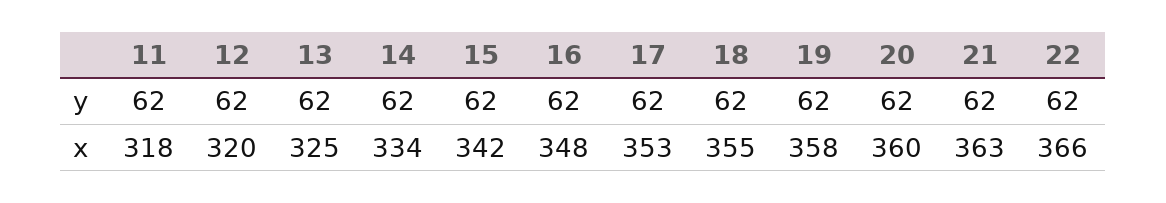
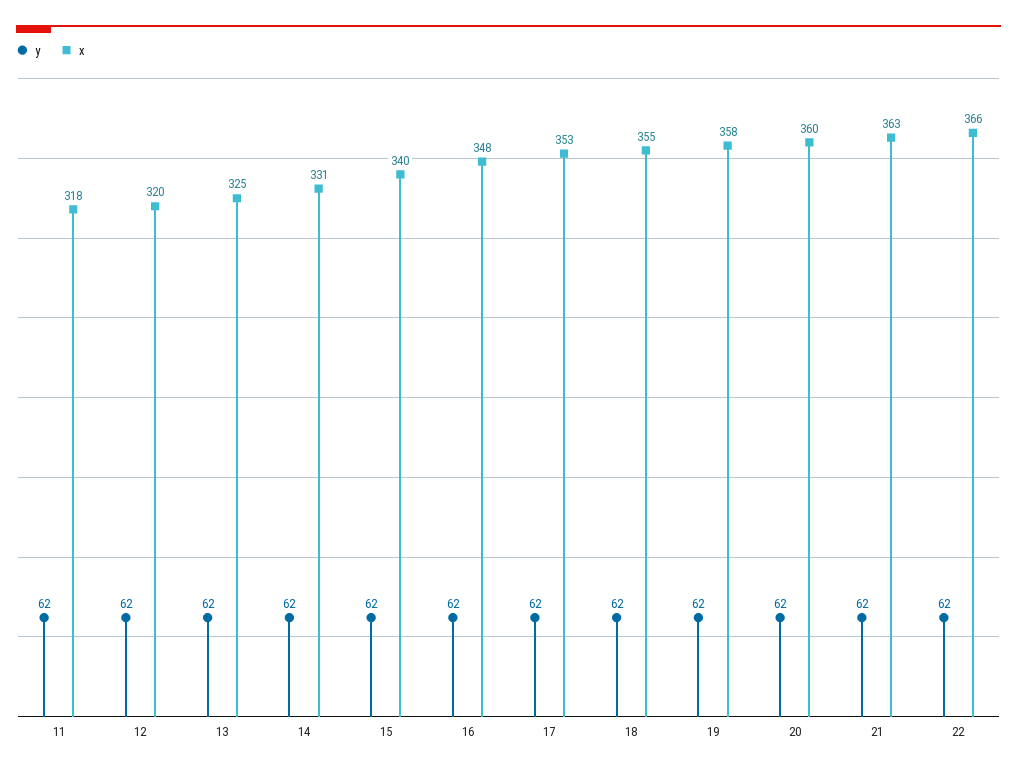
x, 14: 334 -> 331
x, 15: 342 -> 340

